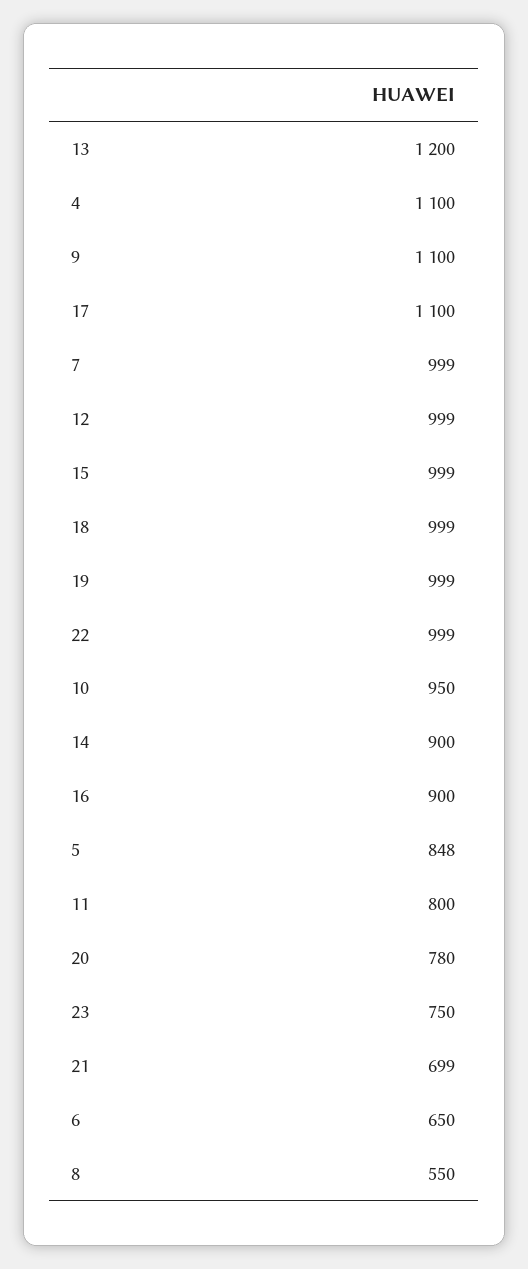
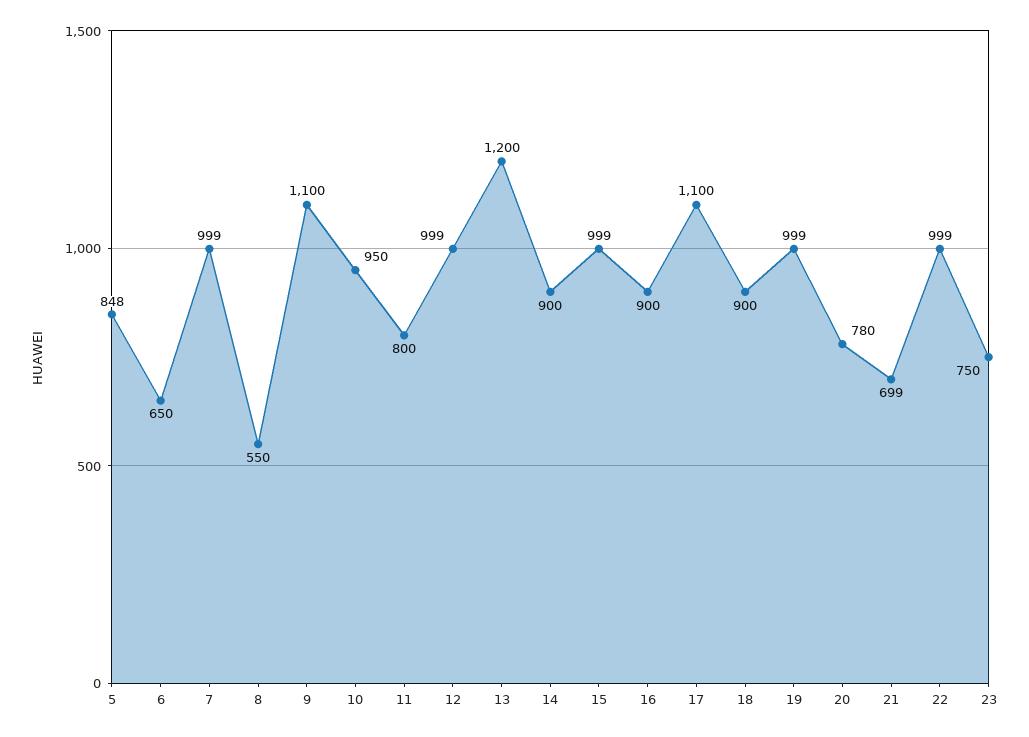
4: 1100 -> none
18: 999 -> 900

